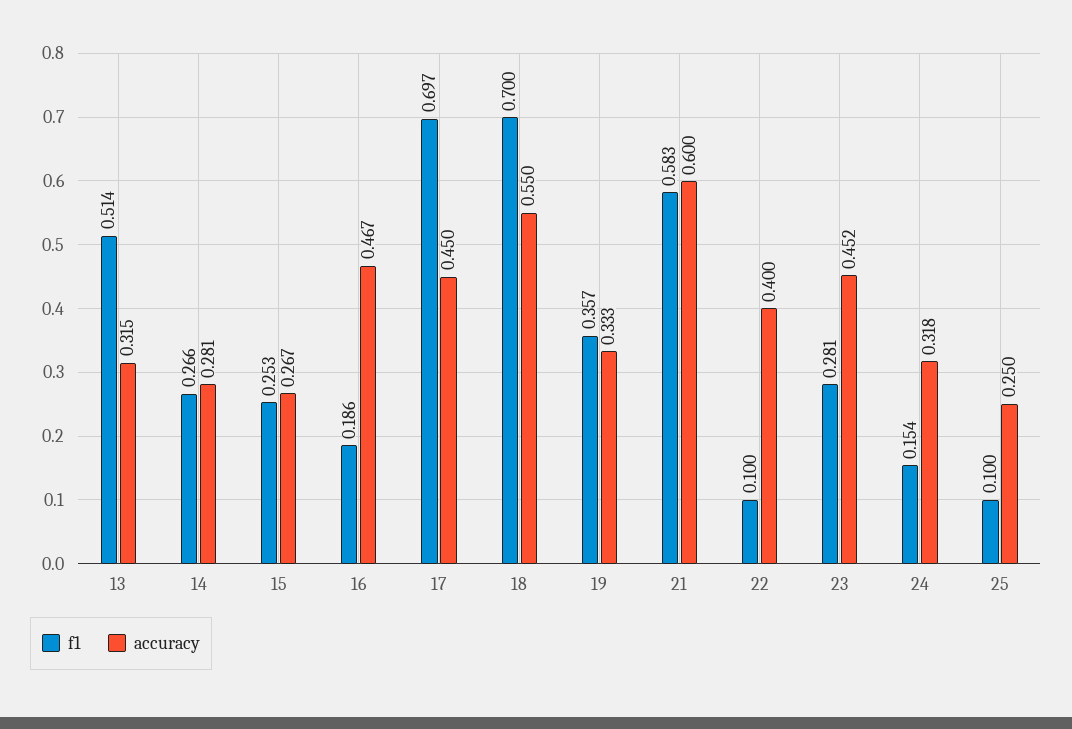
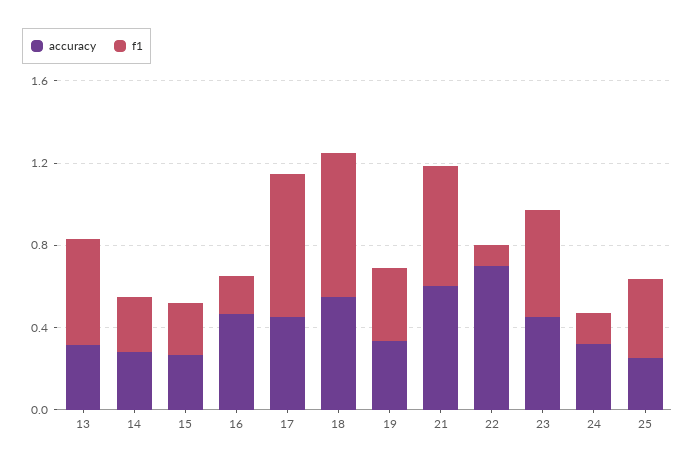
accuracy, 22: 0.4 -> 0.7
f1, 23: 0.281 -> 0.5
f1, 25: 0.1 -> 0.4

